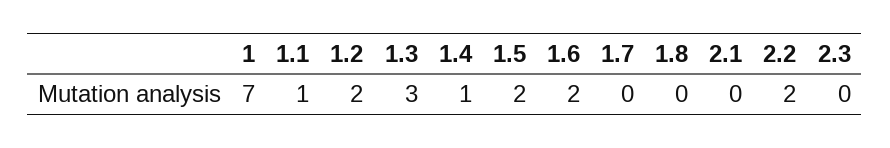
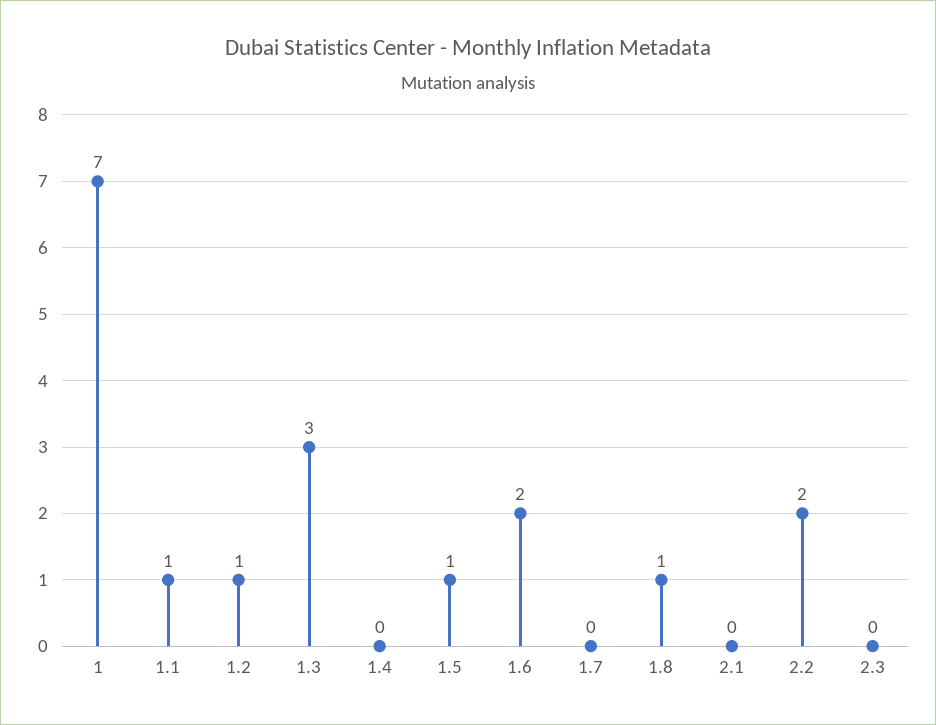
1.2: 2 -> 1
1.4: 1 -> 0
1.5: 2 -> 1
1.8: 0 -> 1

